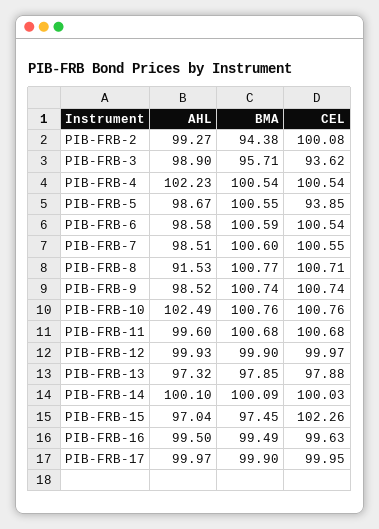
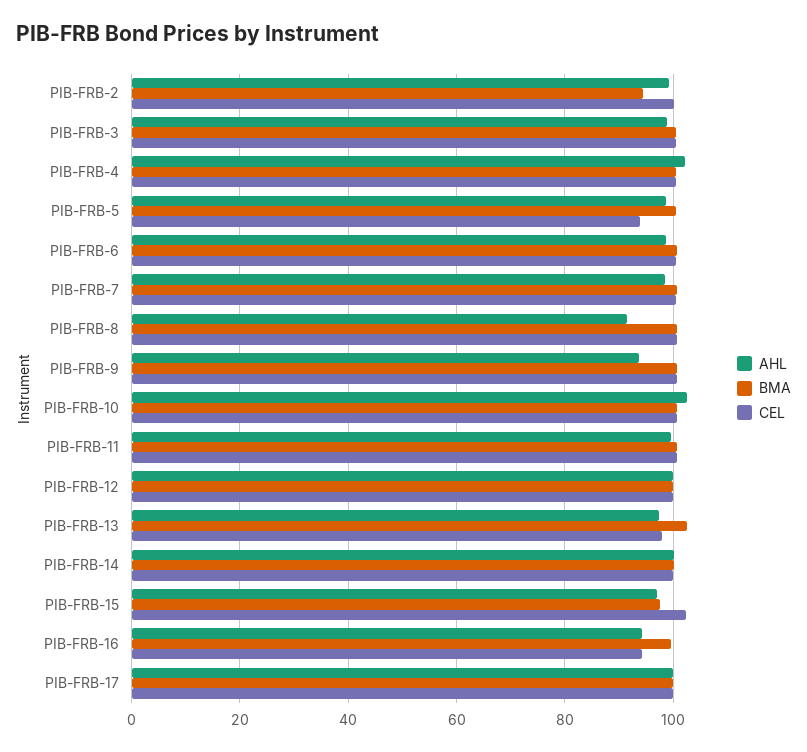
BMA, PIB-FRB-3: 95.71 -> 100
CEL, PIB-FRB-3: 93.62 -> 100
AHL, PIB-FRB-9: 98.52 -> 94
BMA, PIB-FRB-13: 97.85 -> 102
AHL, PIB-FRB-16: 99.5 -> 94
CEL, PIB-FRB-16: 99.63 -> 94

